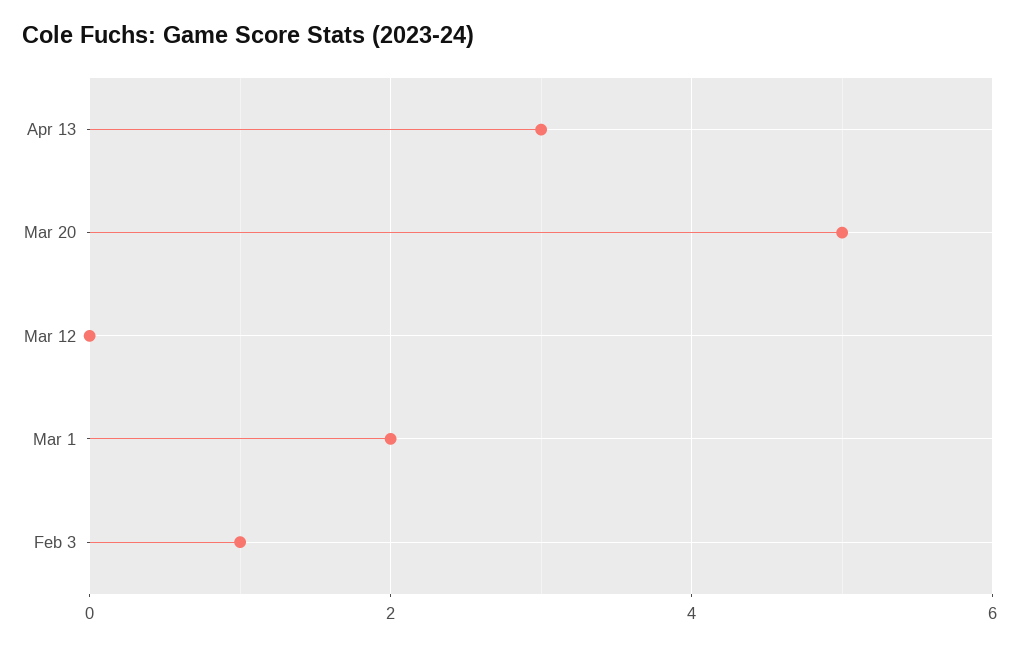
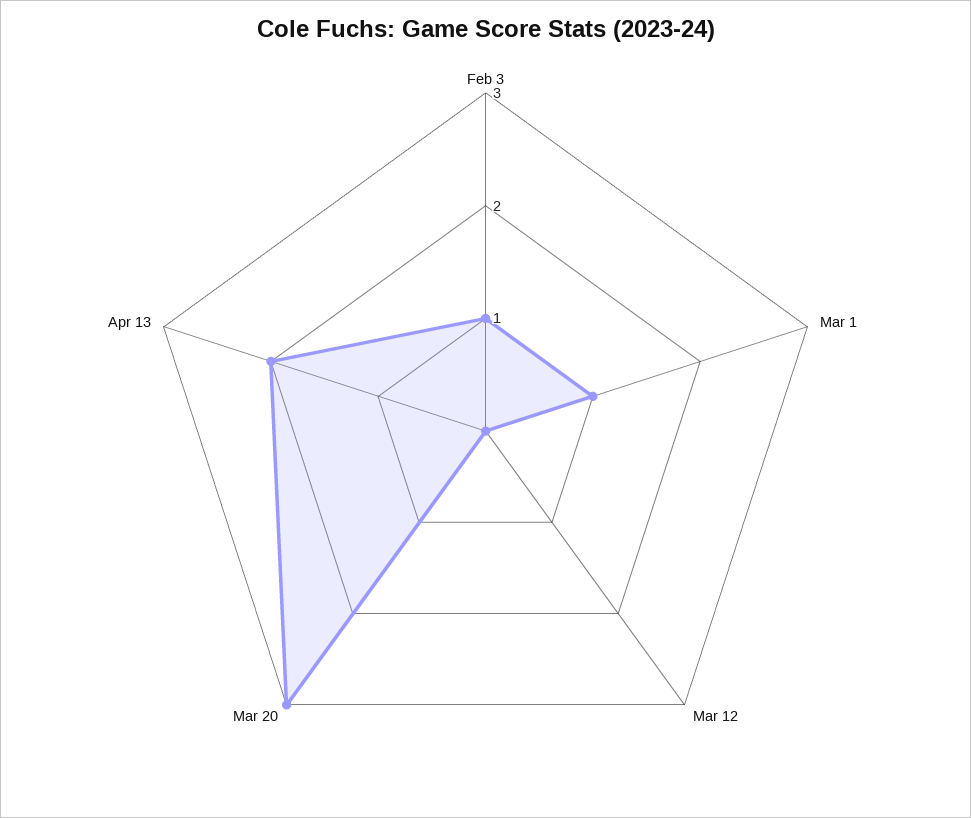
Apr 13: 3 -> 2
Mar 20: 5 -> 3
Mar 1: 2 -> 1

